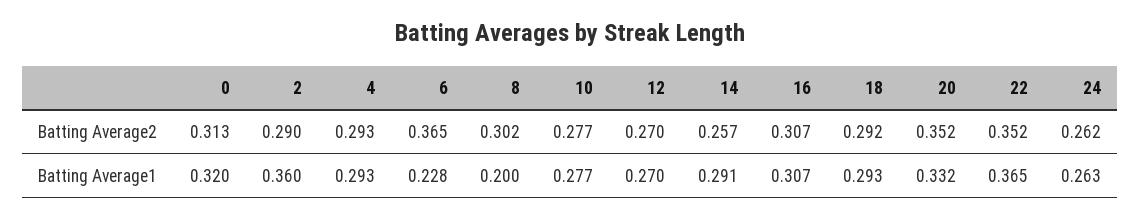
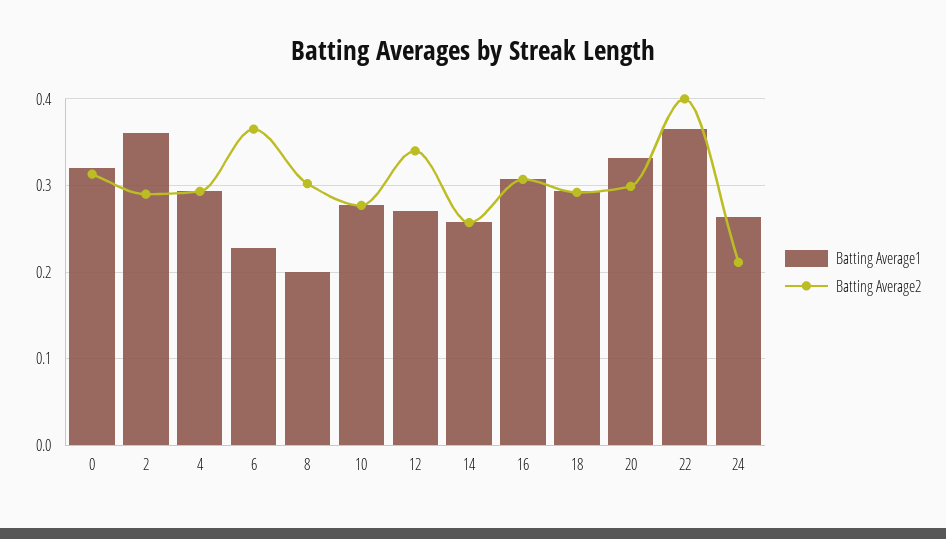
Batting Average2, 12: 0.27 -> 0.34
Batting Average2, 20: 0.352 -> 0.3
Batting Average2, 22: 0.352 -> 0.4
Batting Average2, 24: 0.262 -> 0.21
Batting Average1, 14: 0.291 -> 0.26

